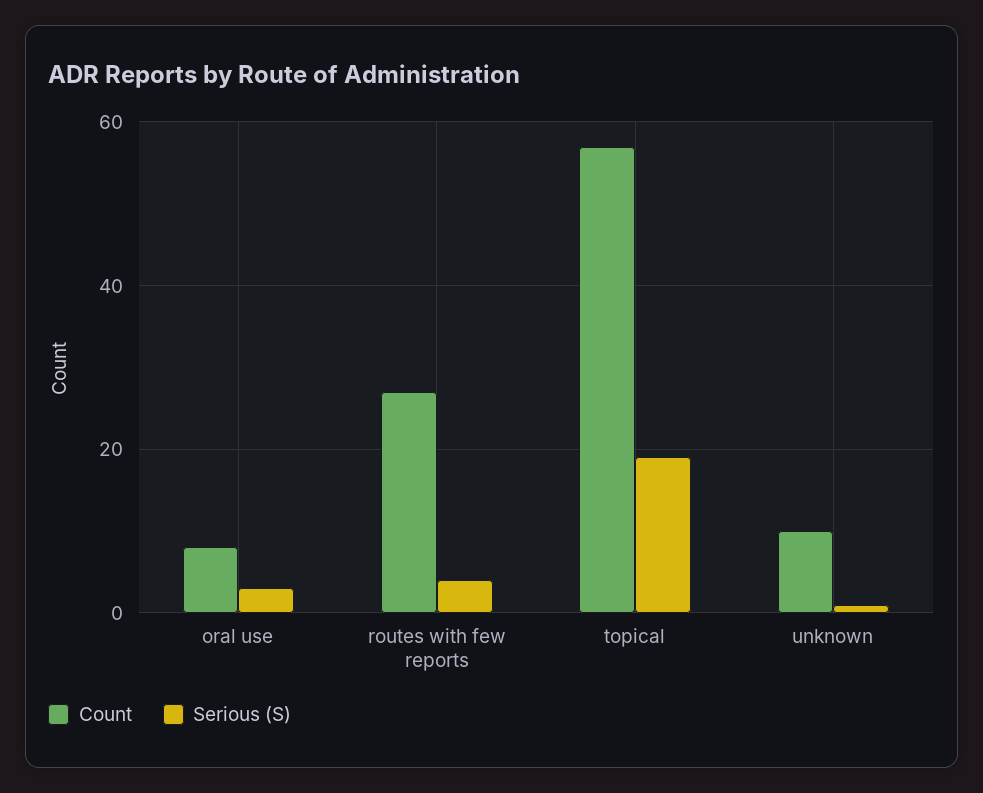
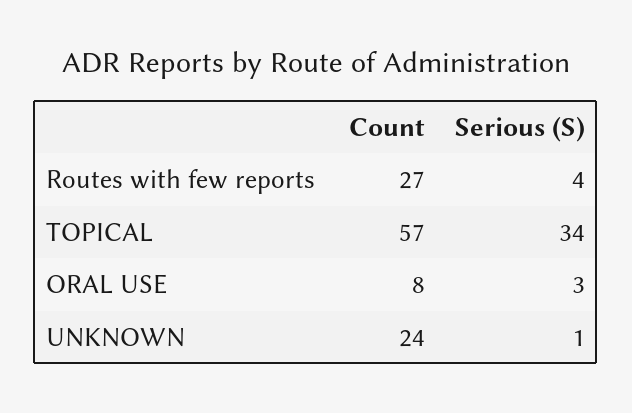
Serious (S), topical: 20 -> 34
Count, unknown: 10 -> 24

